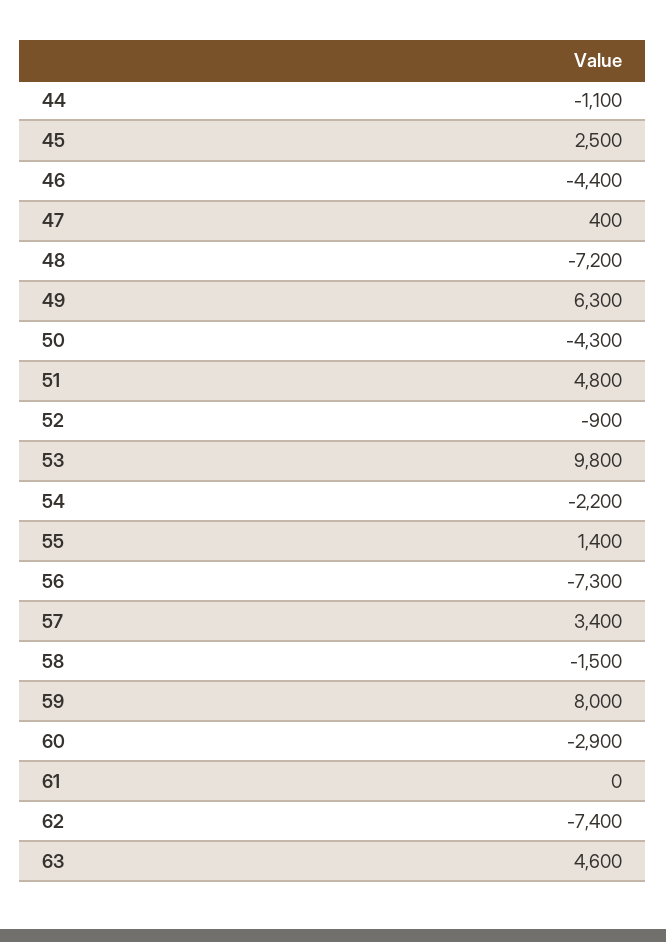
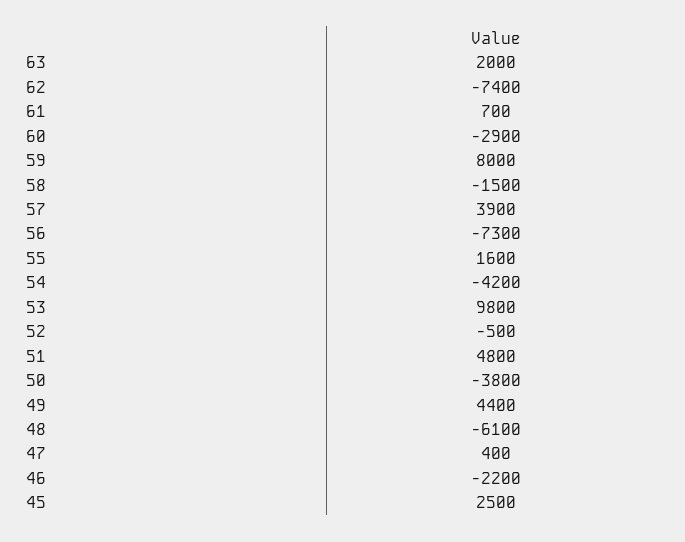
44: -1100 -> none
46: -4400 -> -2200
48: -7200 -> -6100
49: 6300 -> 4400
50: -4300 -> -3800
52: -900 -> -500
54: -2200 -> -4200
55: 1400 -> 1600
57: 3400 -> 3900
61: 0 -> 700
63: 4600 -> 2000

